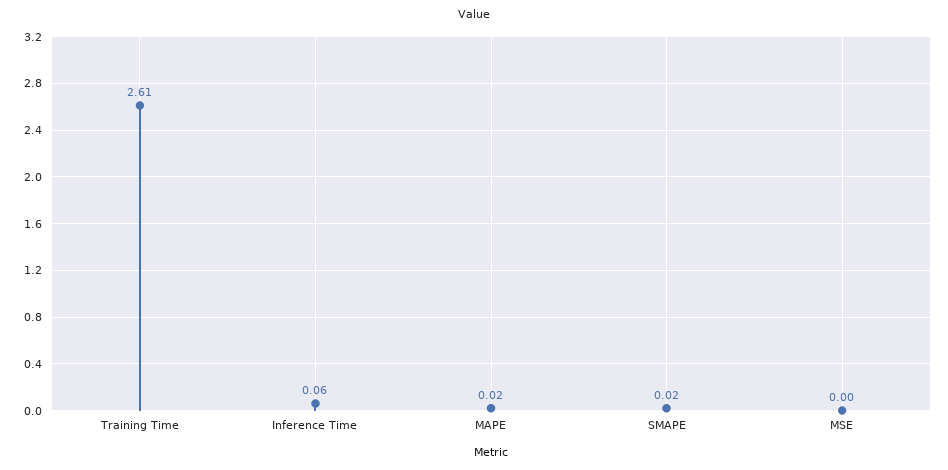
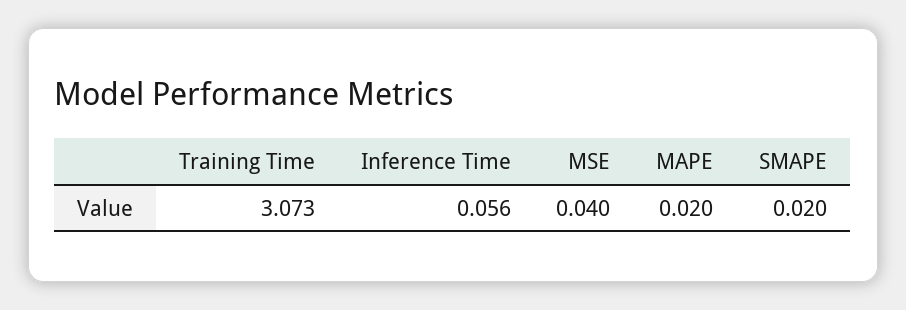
Training Time: 2.61 -> 3.073
MSE: 0 -> 0.04

